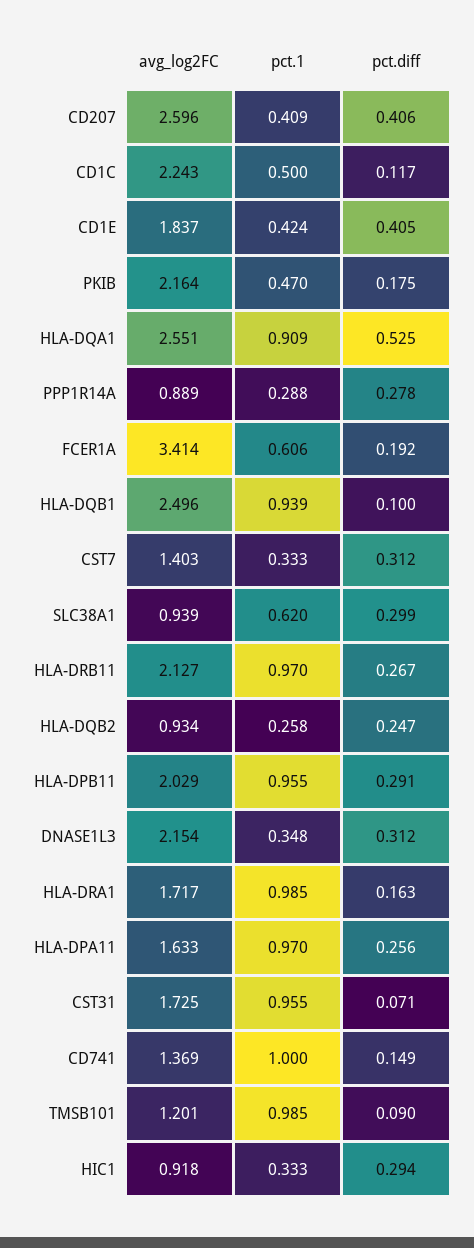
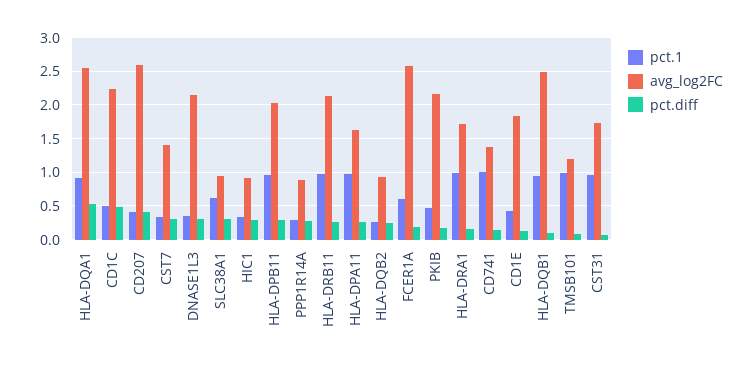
pct.diff, CD1C: 0.117 -> 0.5
pct.diff, CD1E: 0.405 -> 0.1
avg_log2FC, FCER1A: 3.414 -> 2.6

